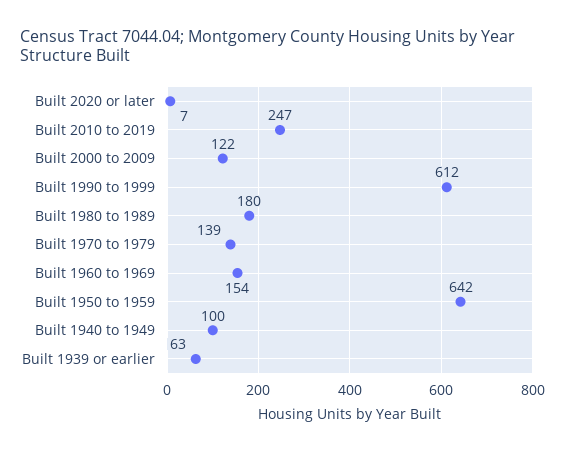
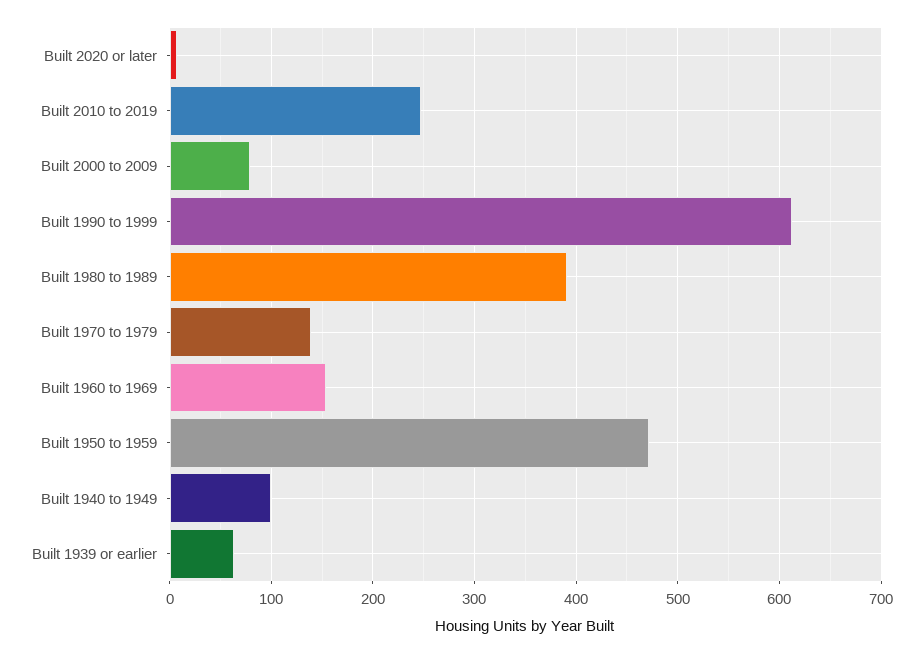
Built 2000 to 2009: 122 -> 80
Built 1980 to 1989: 180 -> 390
Built 1950 to 1959: 642 -> 470

